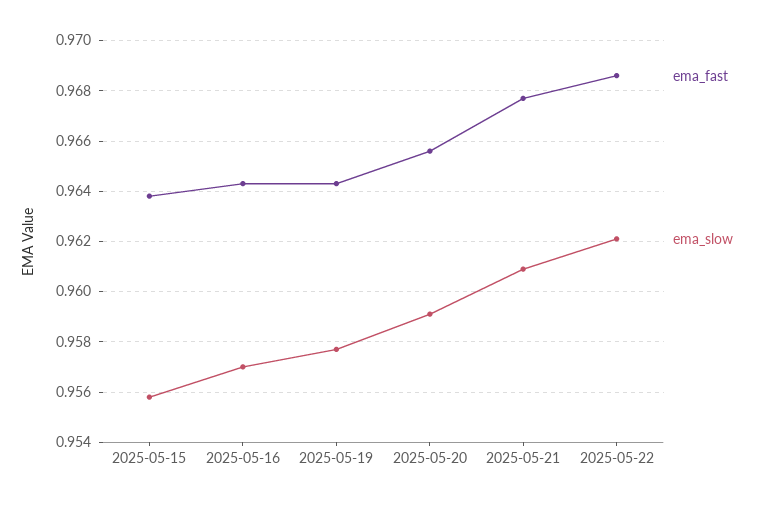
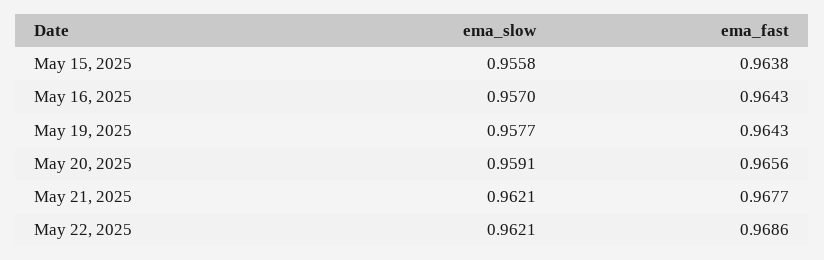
ema_slow, 2025-05-21: 0.961 -> 0.9621

